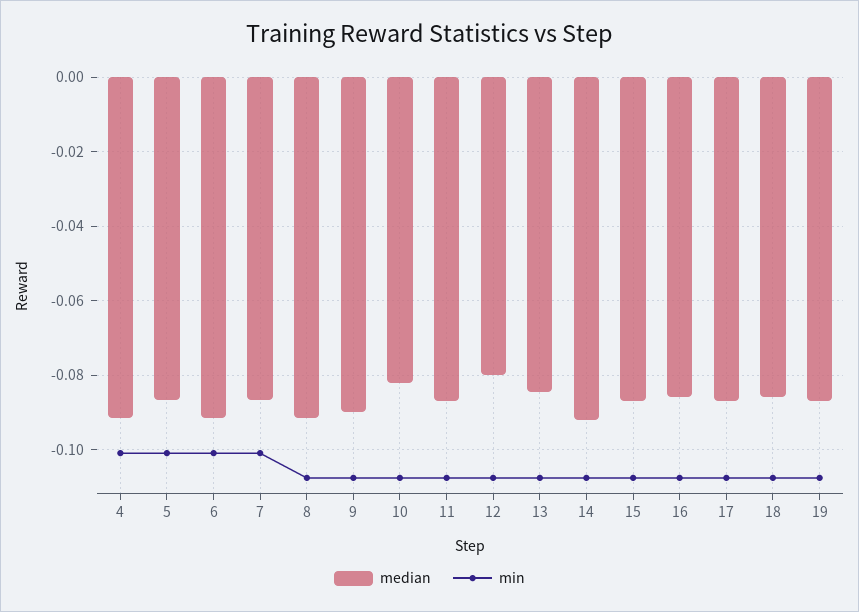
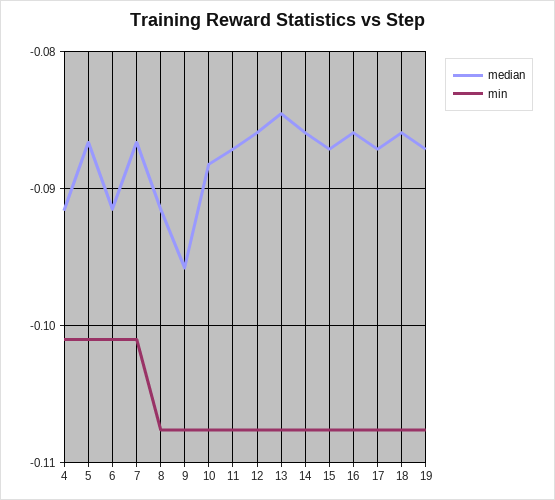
median, 9: -0.09 -> -0.096
median, 10: -0.082 -> -0.088
median, 12: -0.08 -> -0.086
median, 14: -0.092 -> -0.086

